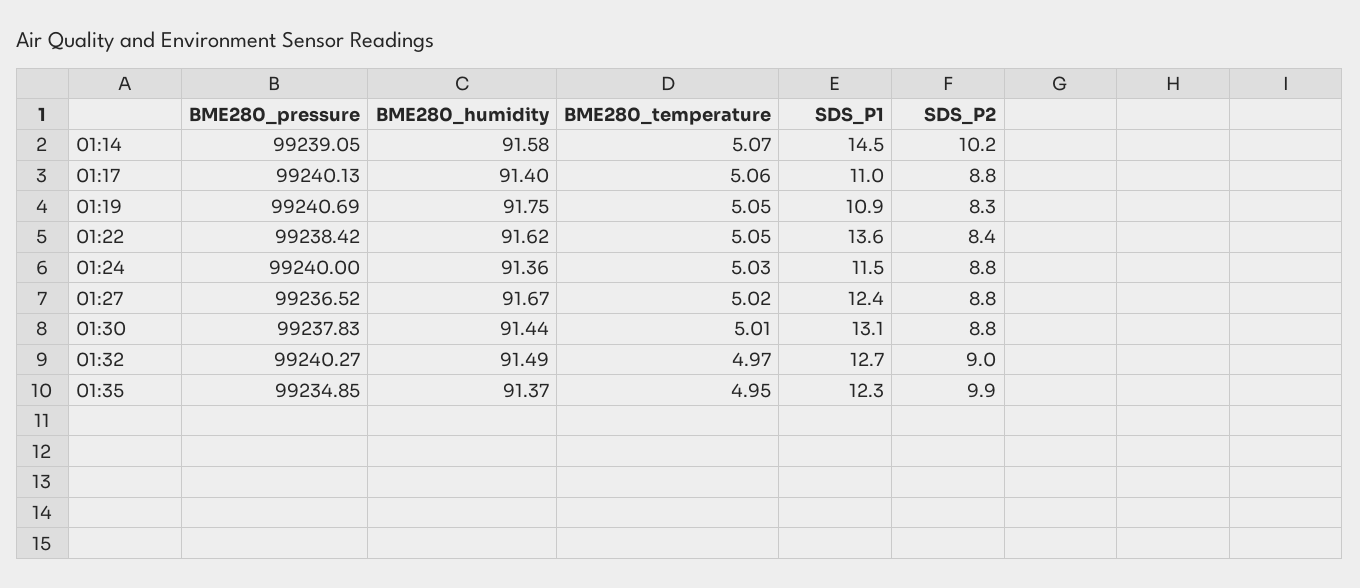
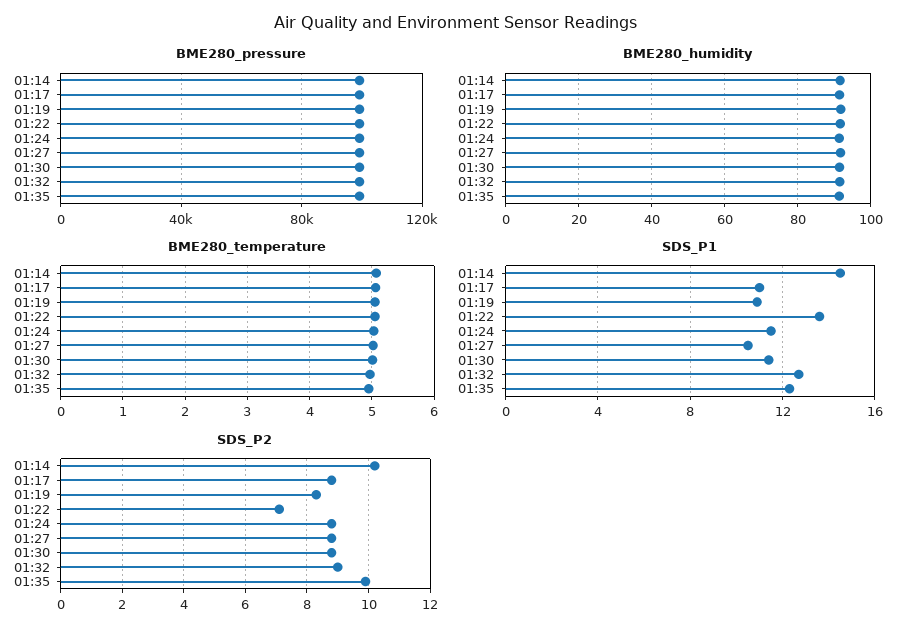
SDS_P2, 01:22: 8.4 -> 7
SDS_P1, 01:27: 12.4 -> 10.5
SDS_P1, 01:30: 13.1 -> 11.5

